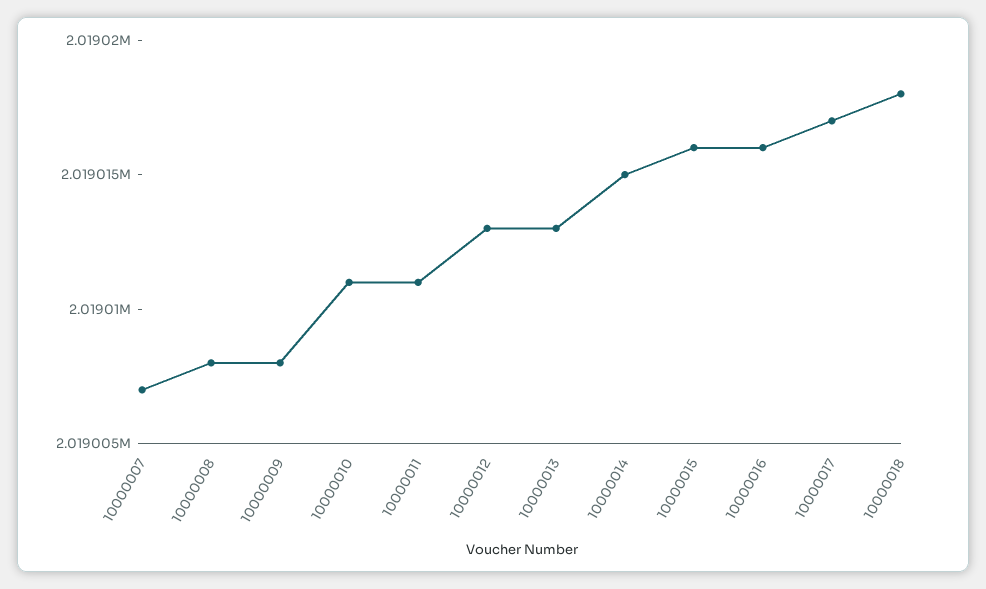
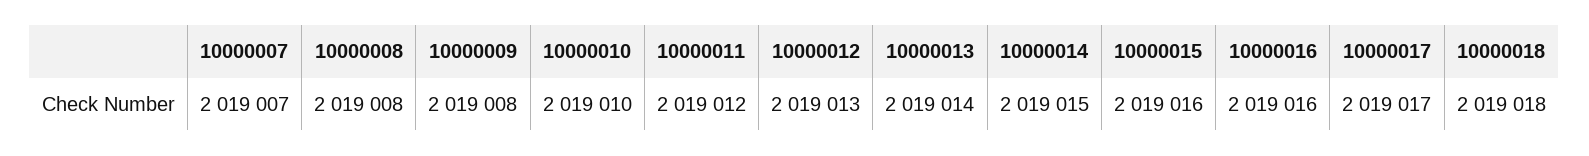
10000010: 2019011 -> 2019010
10000011: 2019011 -> 2019012
10000013: 2019013 -> 2019014

